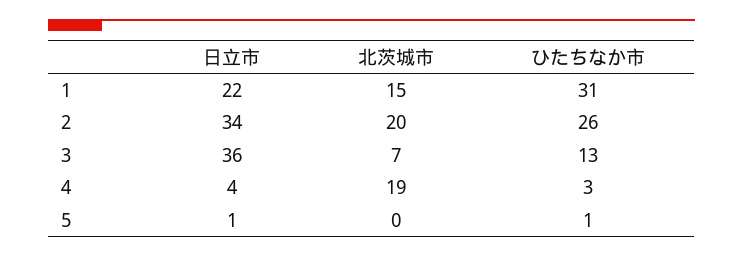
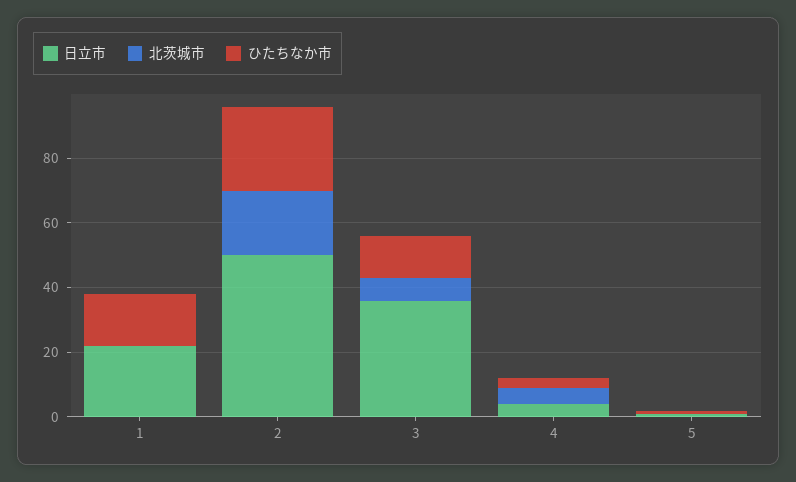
北茨城市, 1: 15 -> 0
ひたちなか市, 1: 31 -> 15
日立市, 2: 34 -> 50
北茨城市, 4: 19 -> 5

